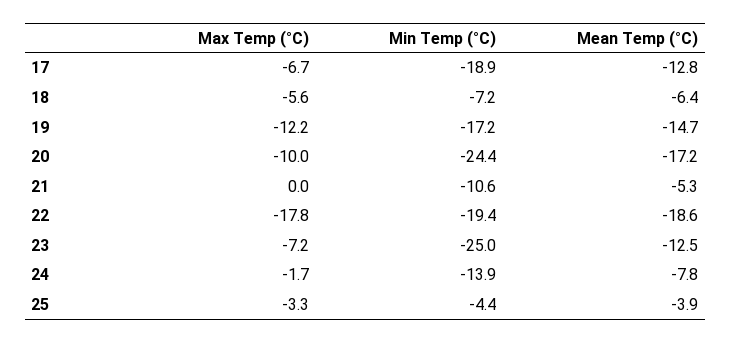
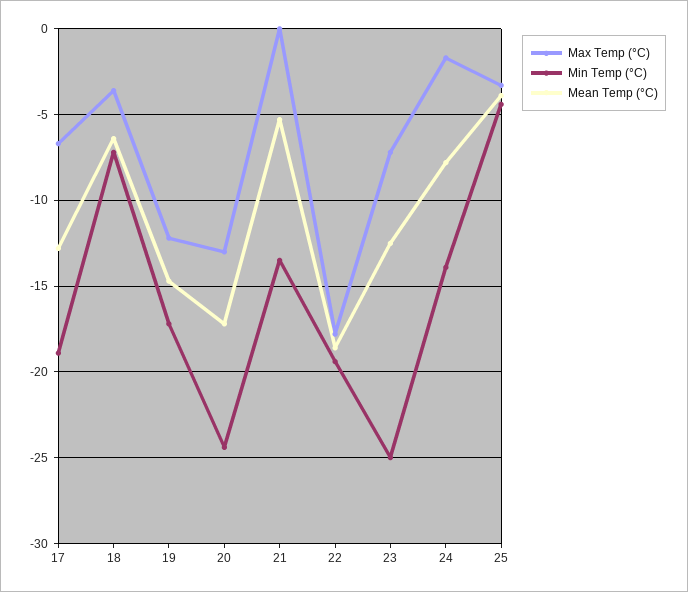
Max Temp (°C), 18: -5.6 -> -3.5
Max Temp (°C), 20: -10 -> -13
Min Temp (°C), 21: -10.6 -> -13.5

